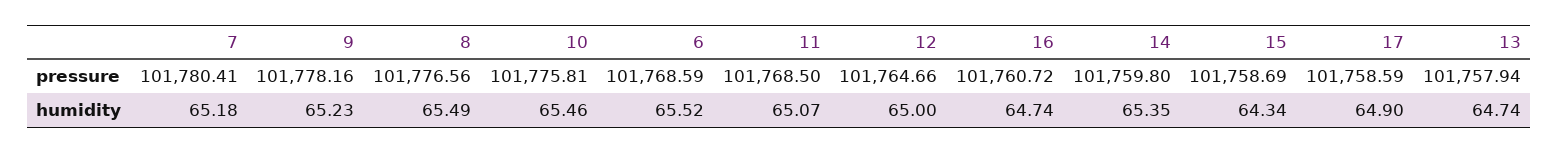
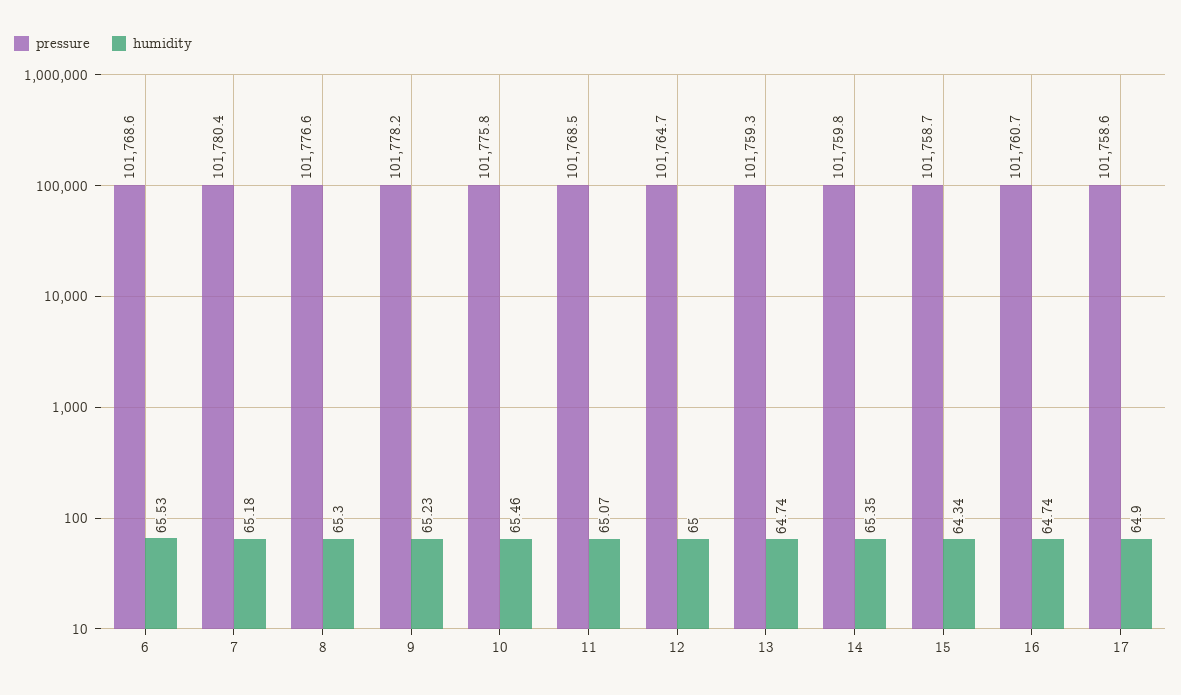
pressure, 13: 101757.94 -> 101759.3
humidity, 8: 65.49 -> 65.3
humidity, 6: 65.52 -> 65.53

